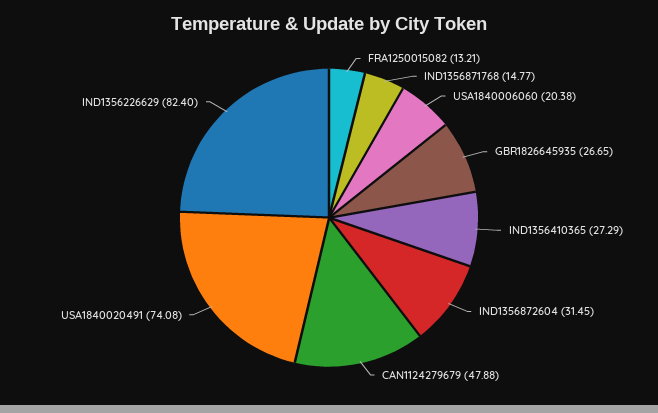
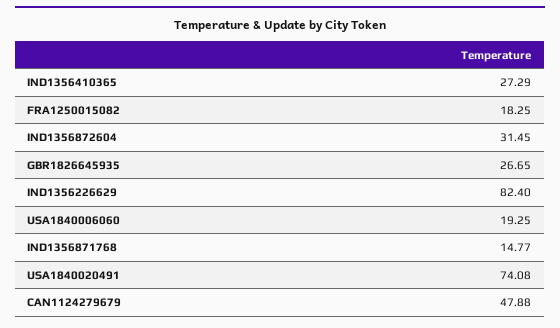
FRA1250015082: 13.21 -> 18.25
USA1840006060: 20.38 -> 19.25

